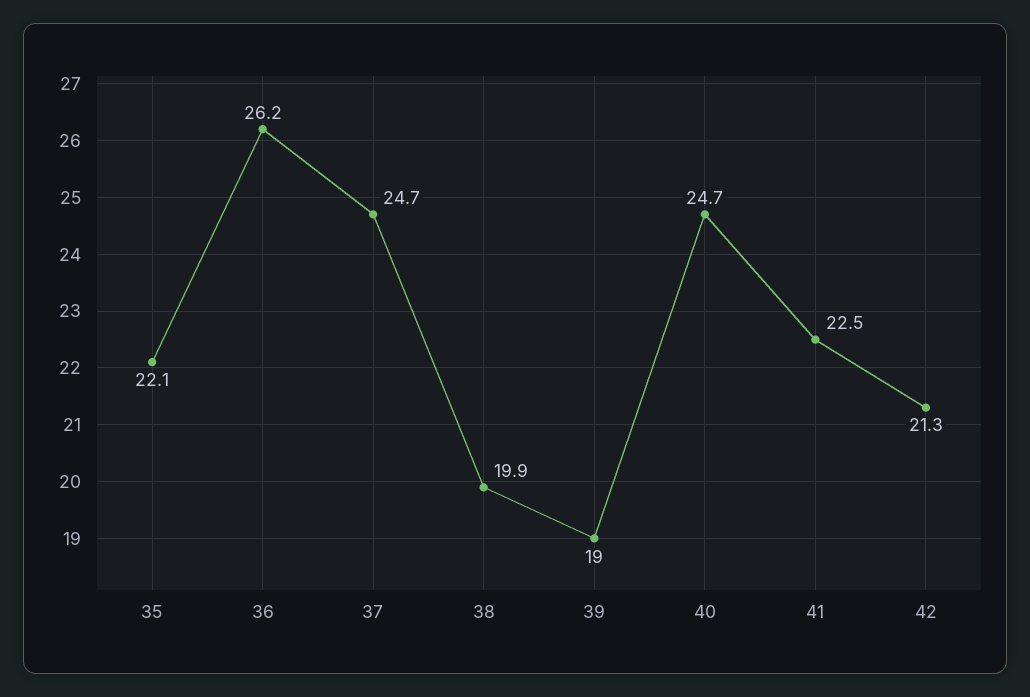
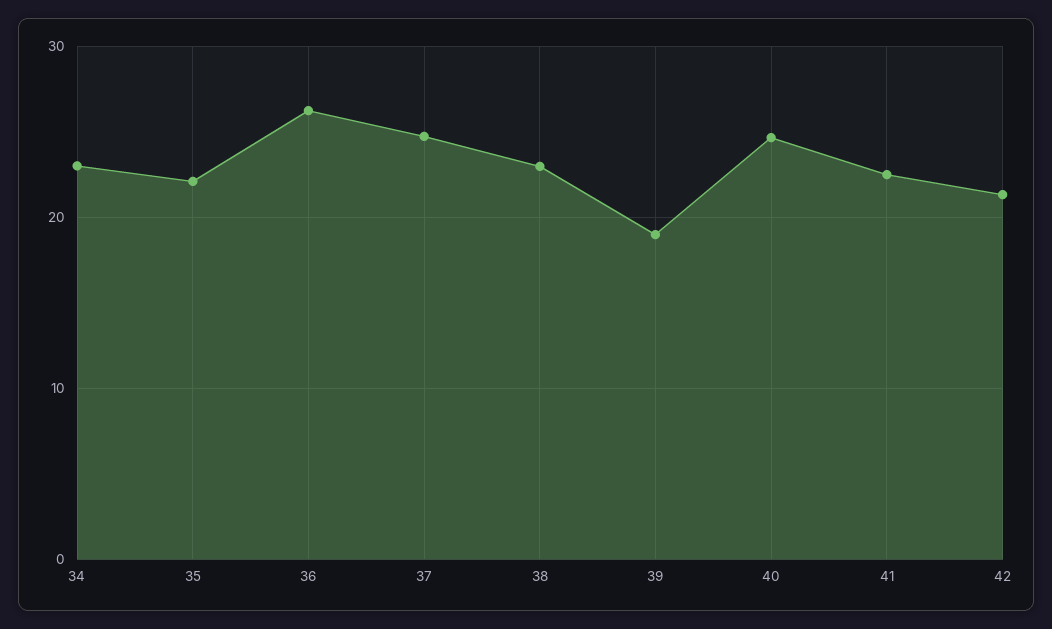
38: 19.9 -> 23
34: none -> 23

